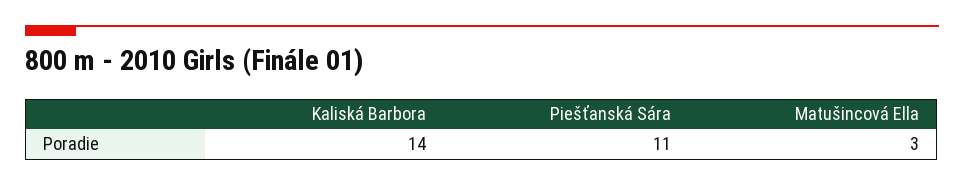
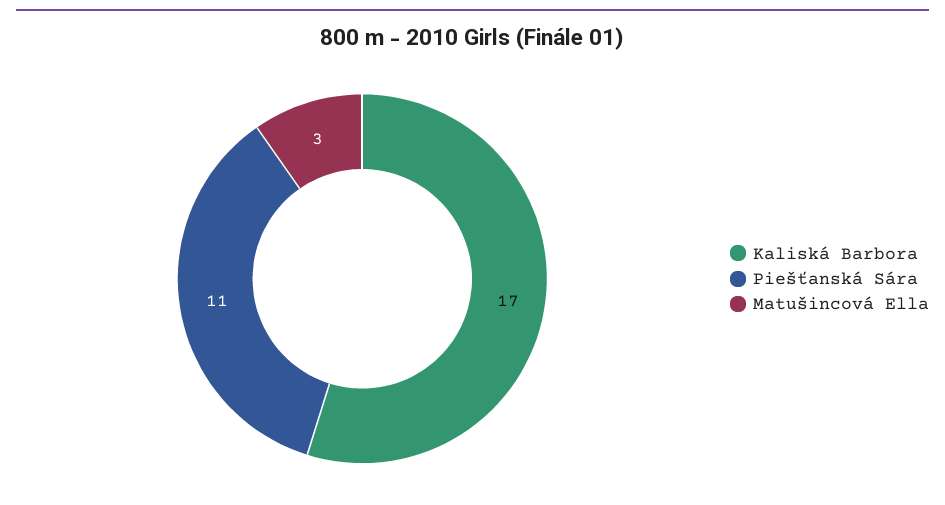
Kaliská Barbora: 14 -> 17

